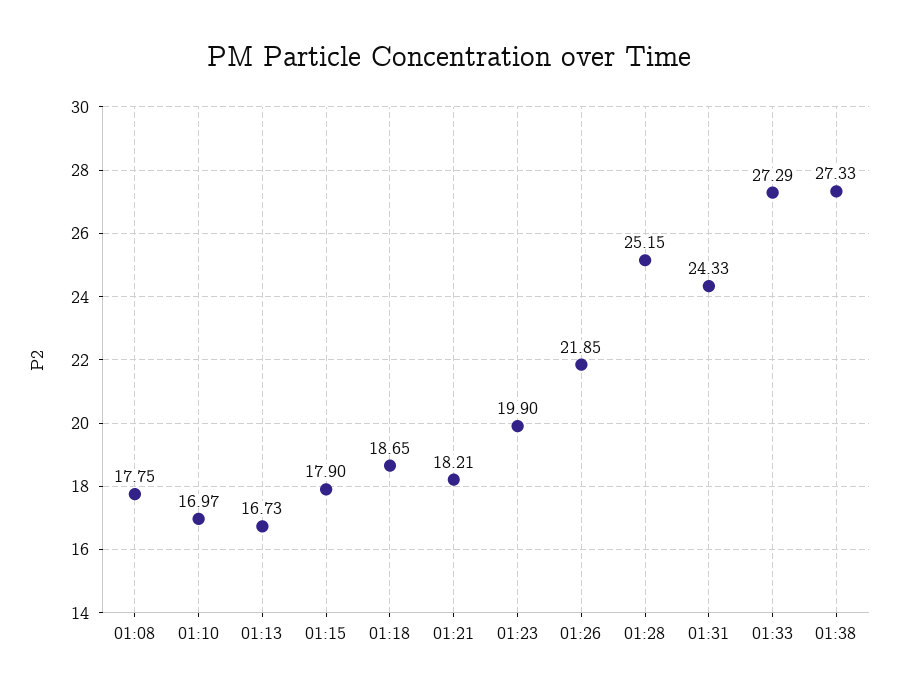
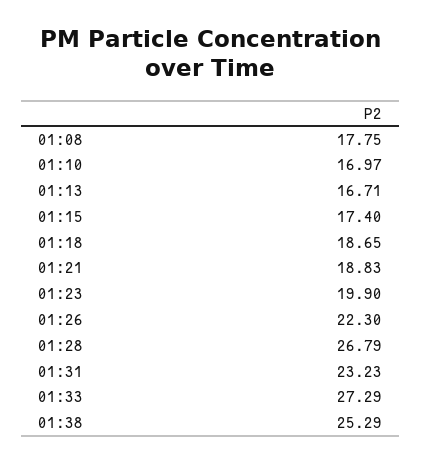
01:13: 16.73 -> 16.71
01:15: 17.9 -> 17.4
01:21: 18.21 -> 18.83
01:26: 21.85 -> 22.3
01:28: 25.15 -> 26.79
01:31: 24.33 -> 23.23
01:38: 27.33 -> 25.29

